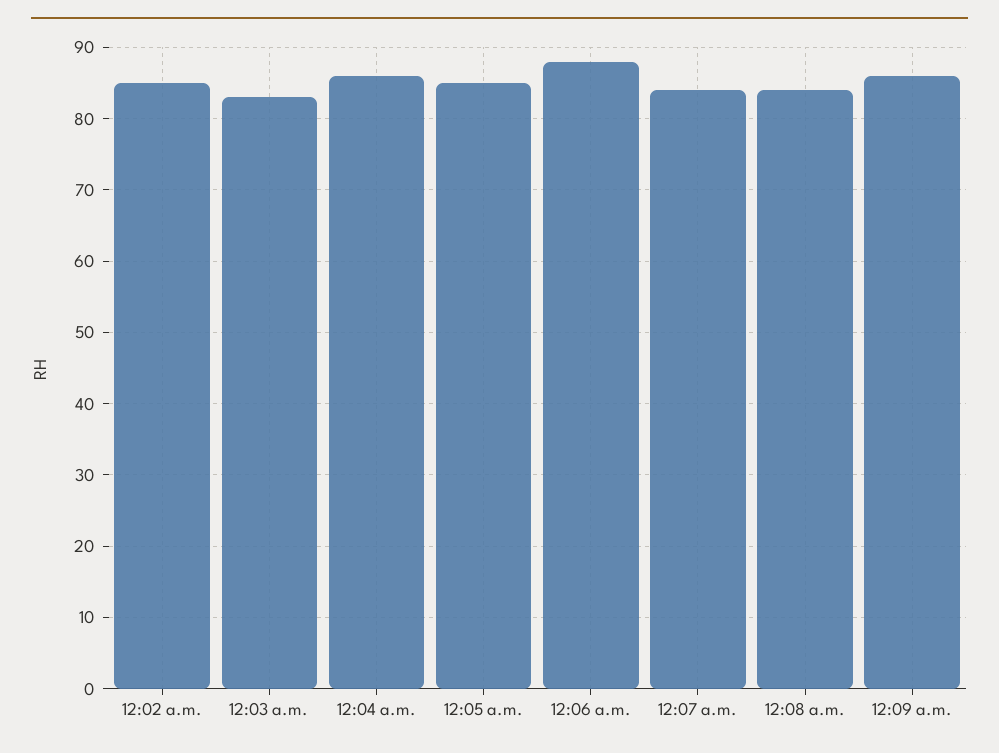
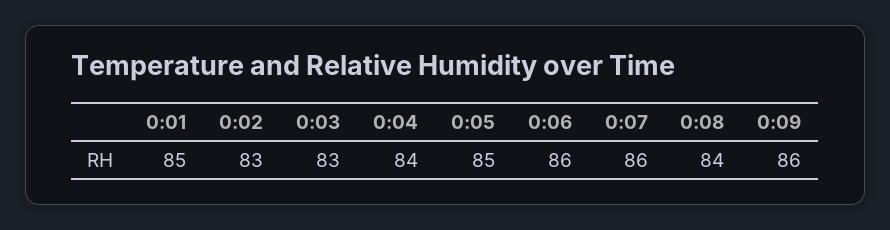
12:02 a.m.: 85 -> 83
12:04 a.m.: 86 -> 84
12:06 a.m.: 88 -> 86
12:07 a.m.: 84 -> 86
0:01: none -> 85

